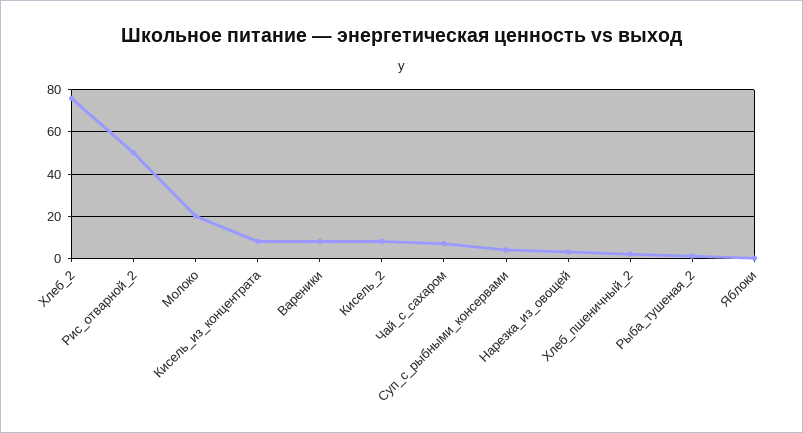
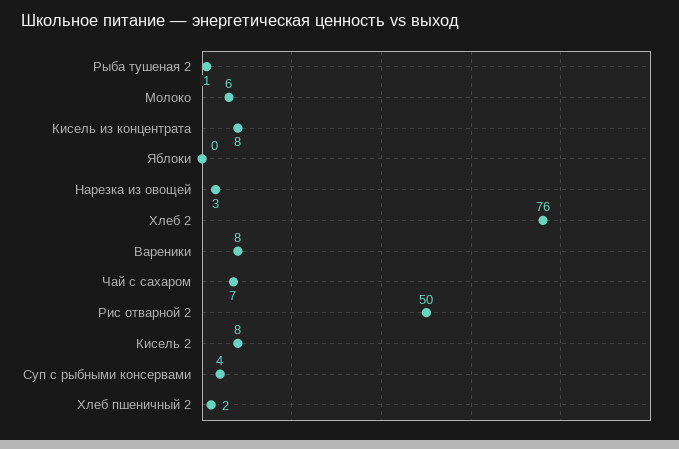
Молоко: 20 -> 6

